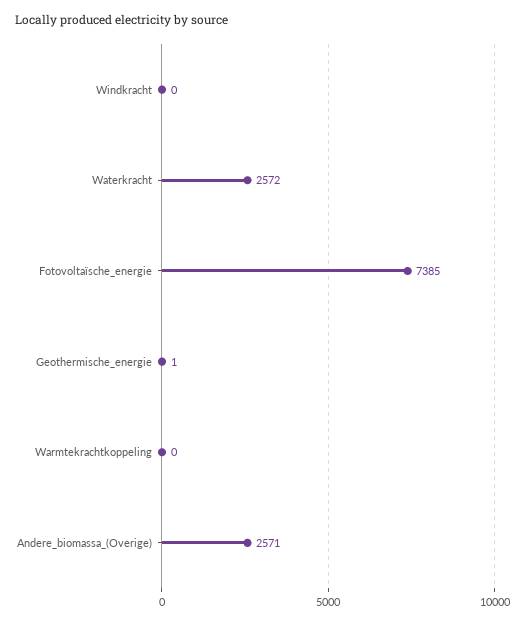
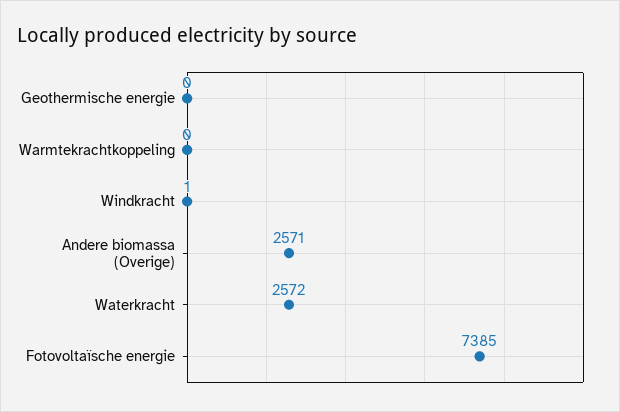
Windkracht: 0 -> 1
Geothermische_energie: 1 -> 0

